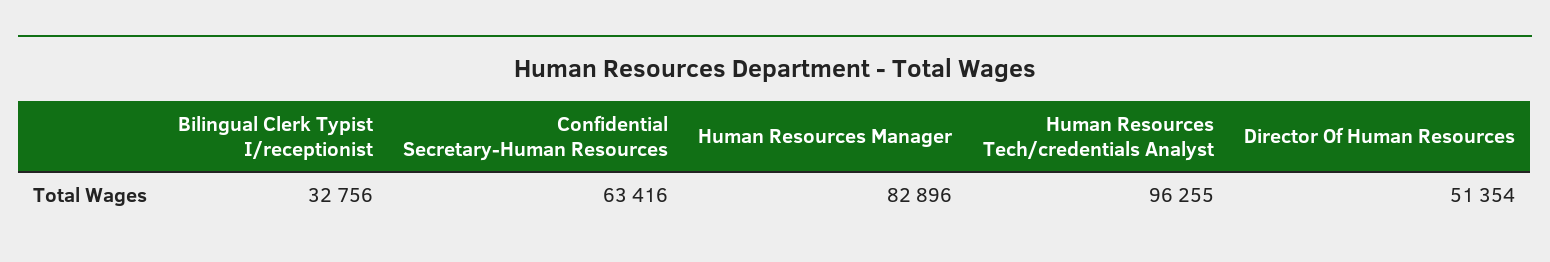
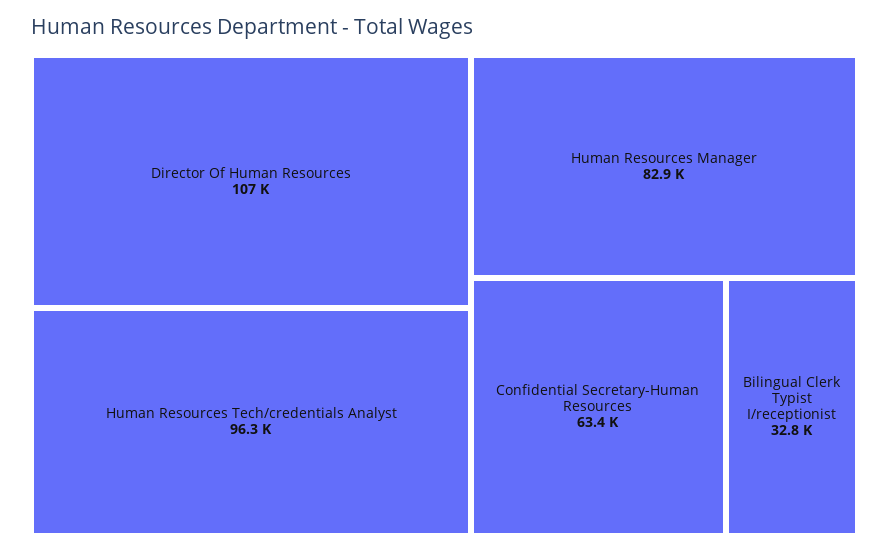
Director Of Human Resources: 51354 -> 107000

